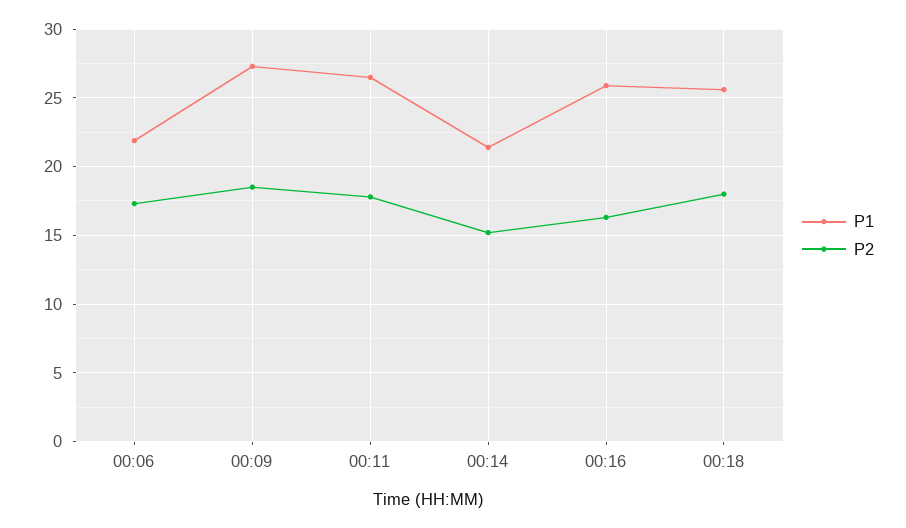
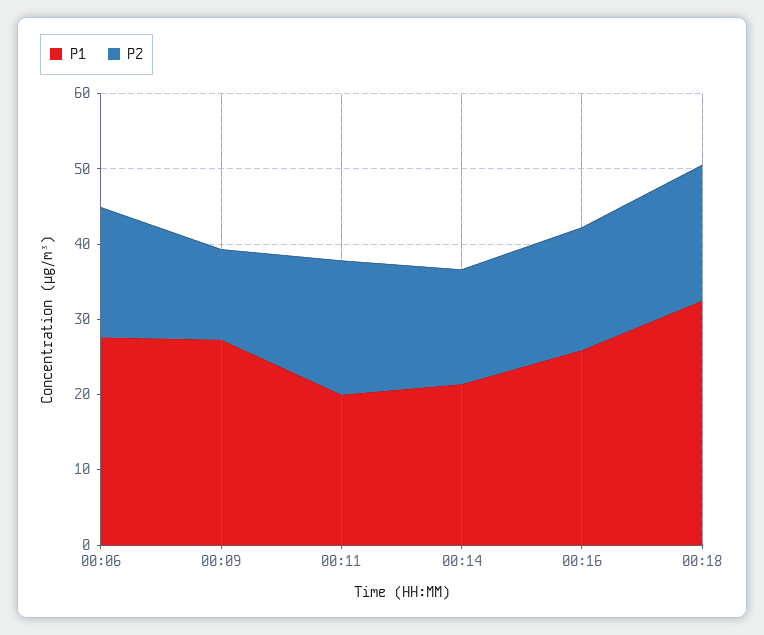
P1, 00:06: 22 -> 28
P2, 00:09: 18.5 -> 12
P1, 00:11: 26.5 -> 20
P1, 00:18: 25.5 -> 32

